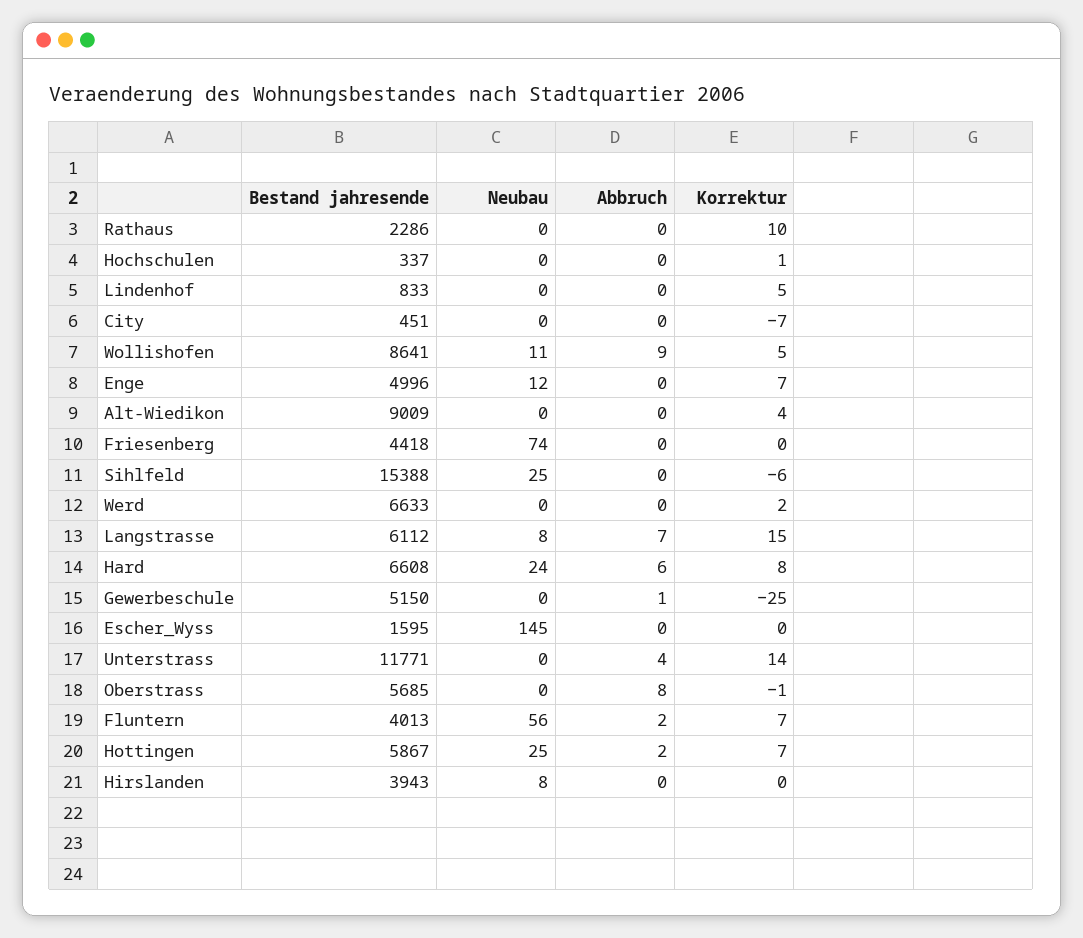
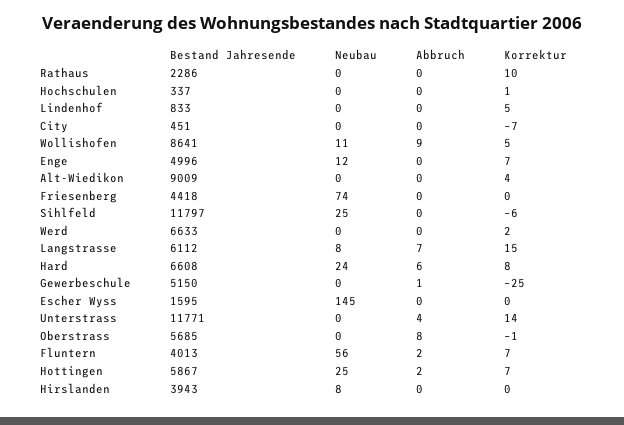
Bestand jahresende, Sihlfeld: 15388 -> 11797

